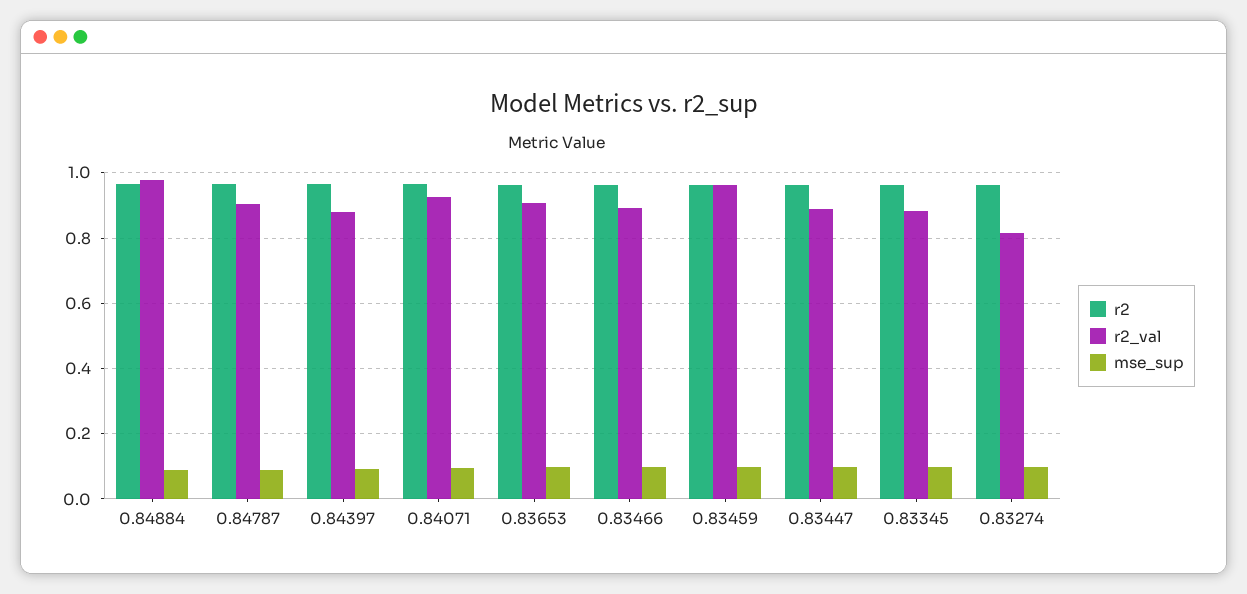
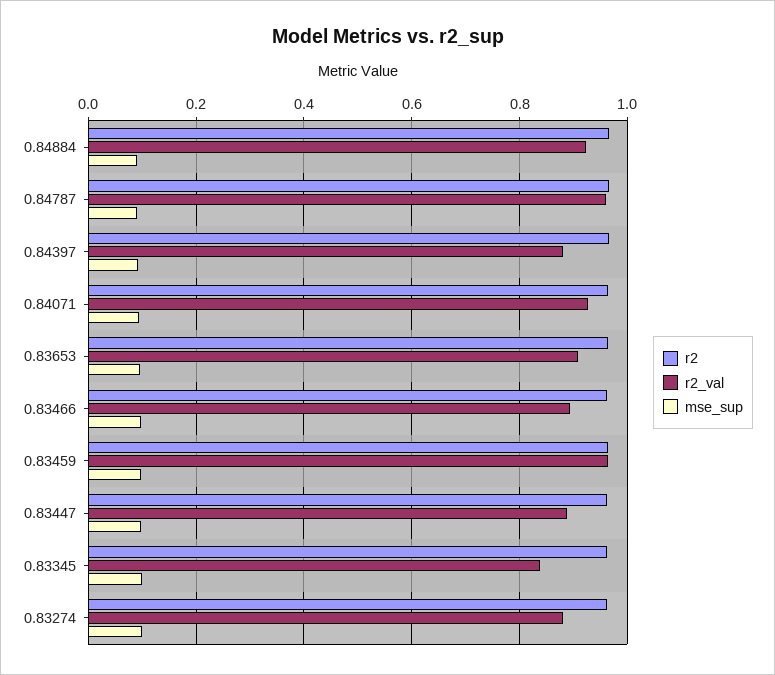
r2_val, 0.84884: 0.98 -> 0.92
r2_val, 0.84787: 0.9 -> 0.96
r2_val, 0.83345: 0.88 -> 0.84
r2_val, 0.83274: 0.82 -> 0.88

